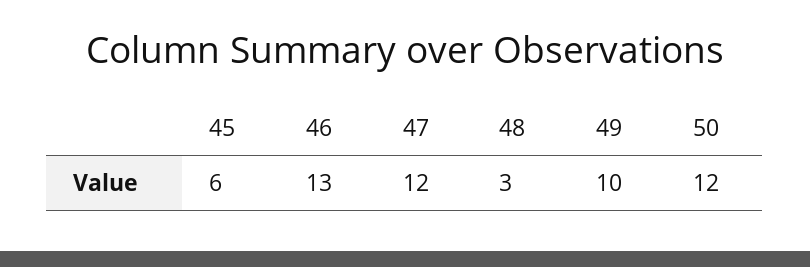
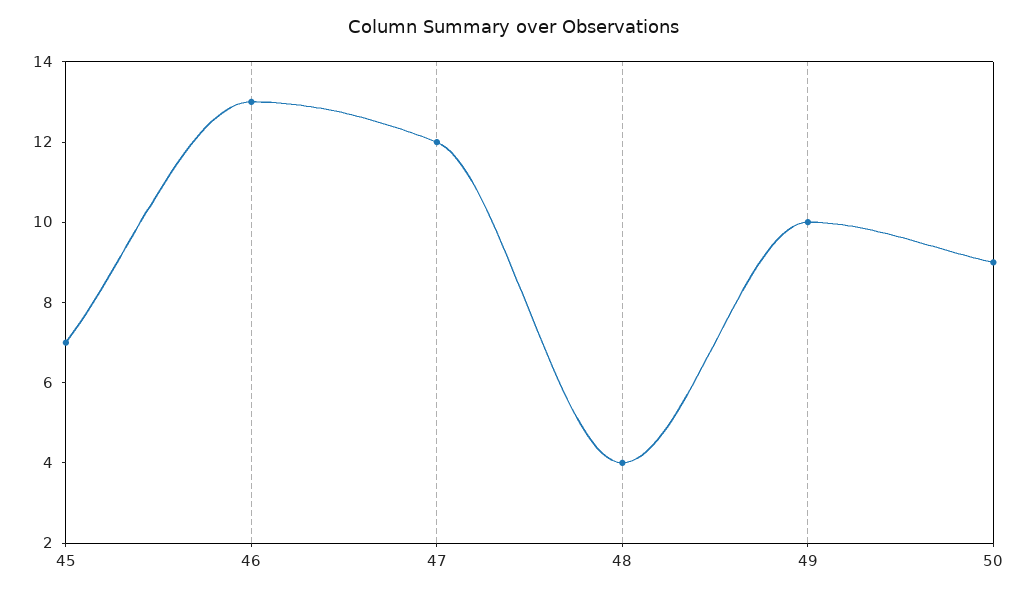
45: 6 -> 7
48: 3 -> 4
50: 12 -> 9

